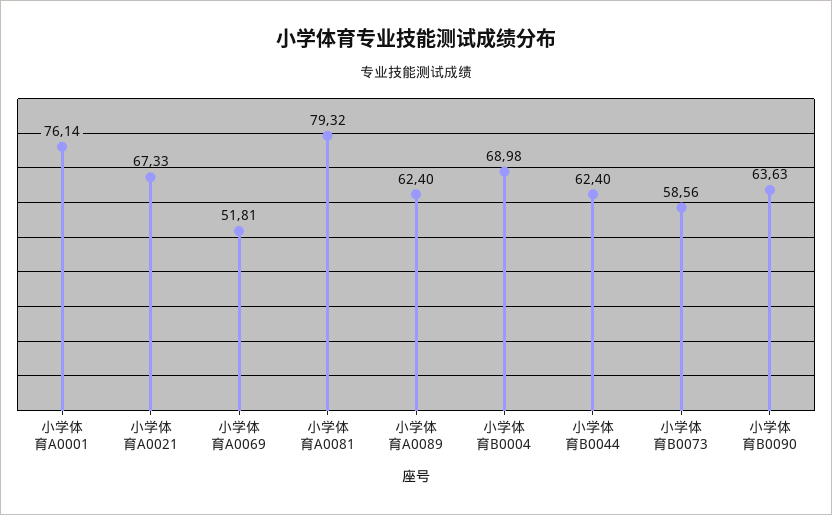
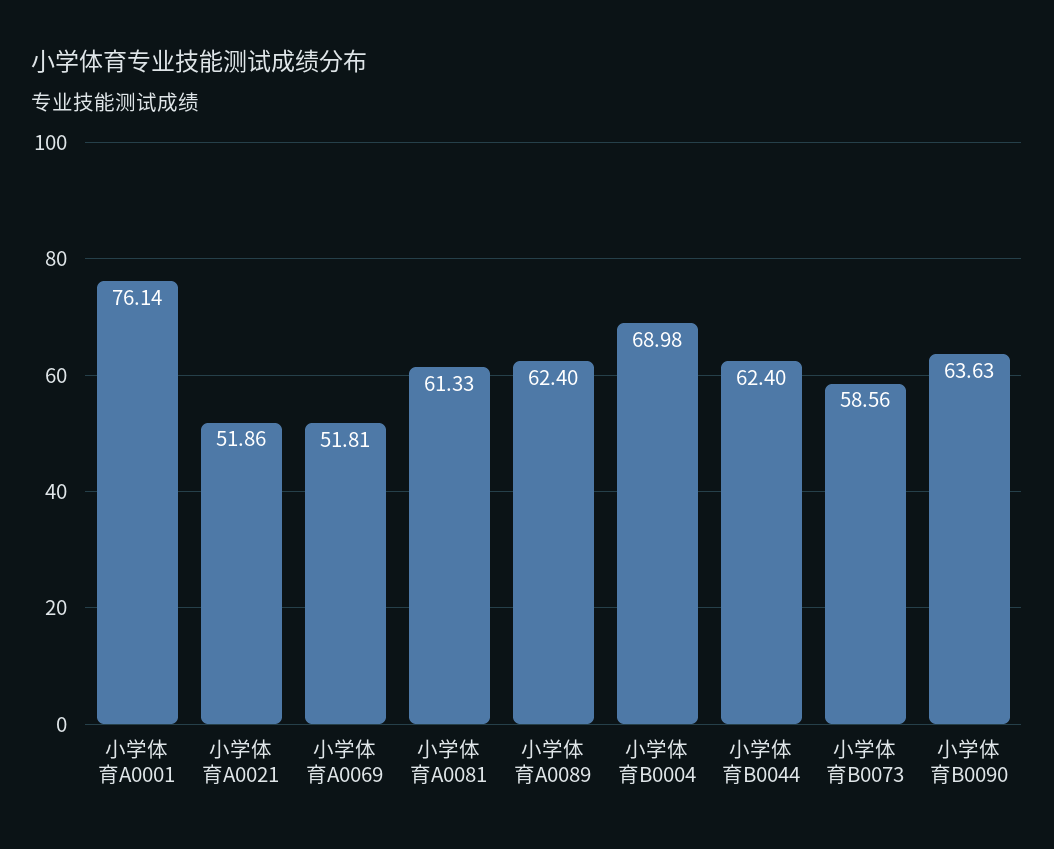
小学体育A0021: 67.33 -> 51.86
小学体育A0081: 79.32 -> 61.33

